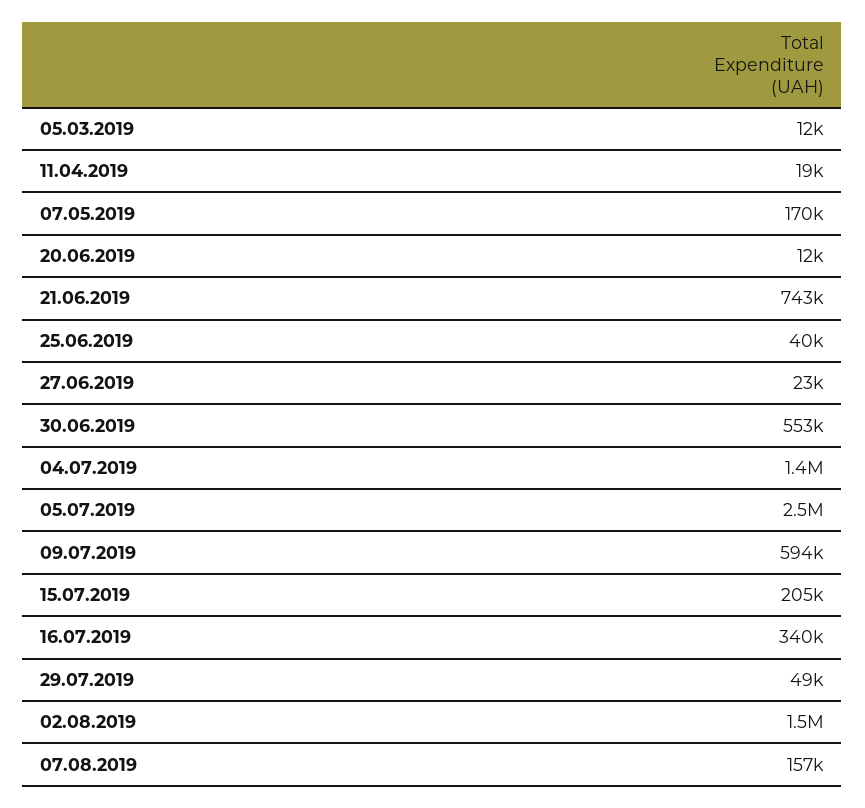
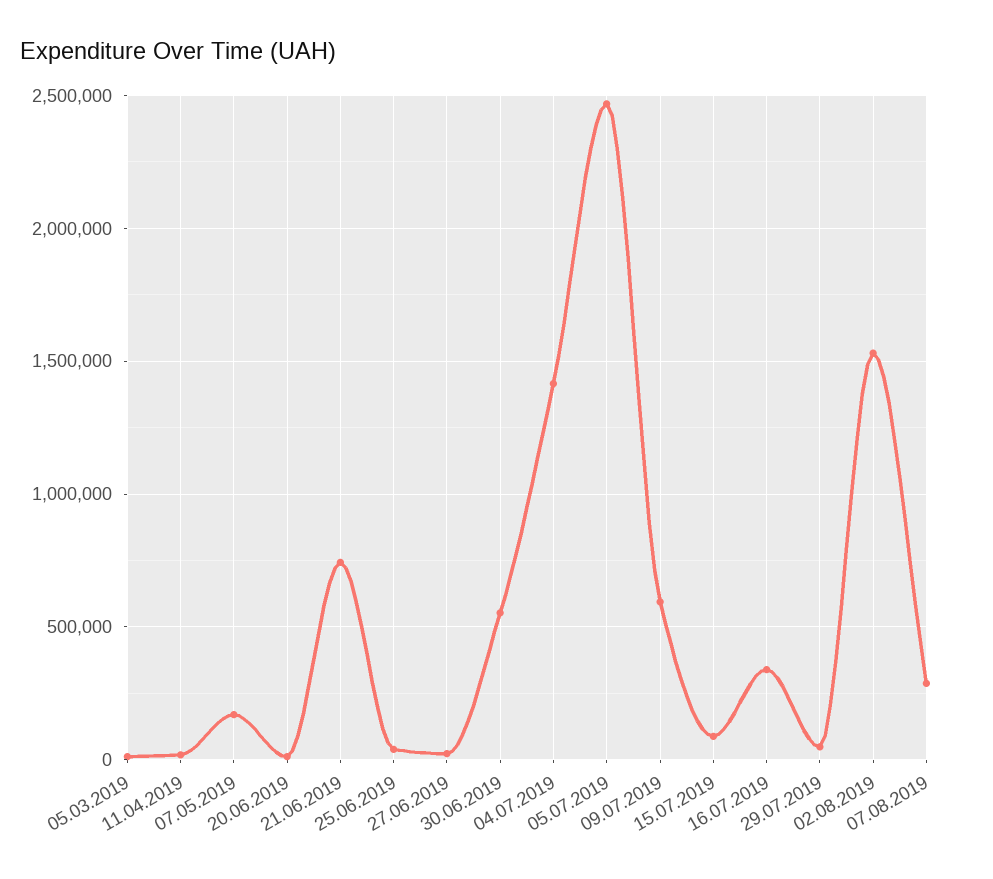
15.07.2019: 205000 -> 100000
07.08.2019: 157000 -> 300000

